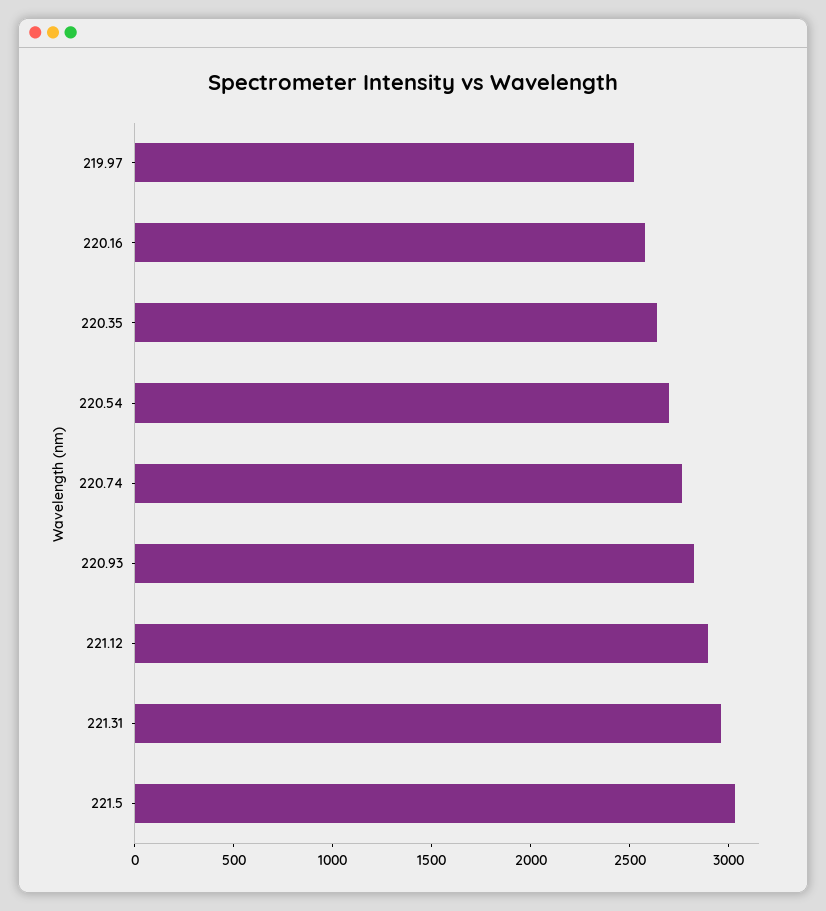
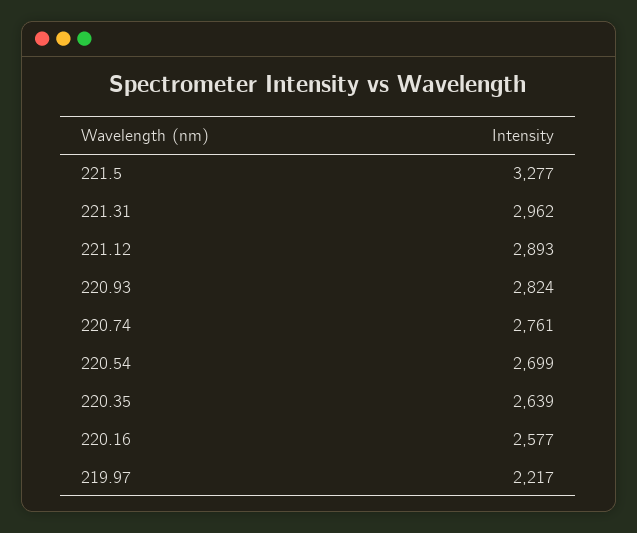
219.97: 2500 -> 2217
221.5: 3000 -> 3277

